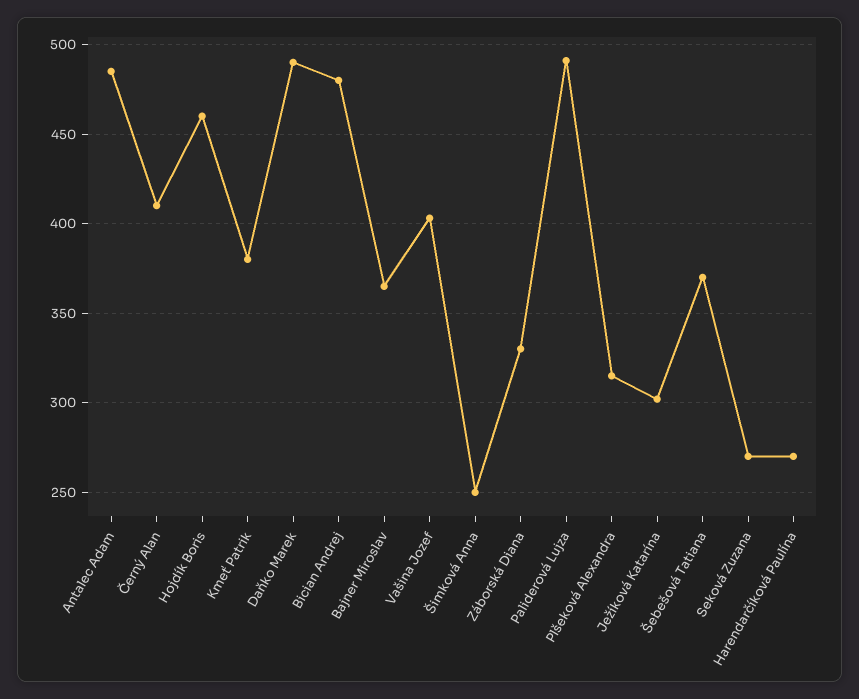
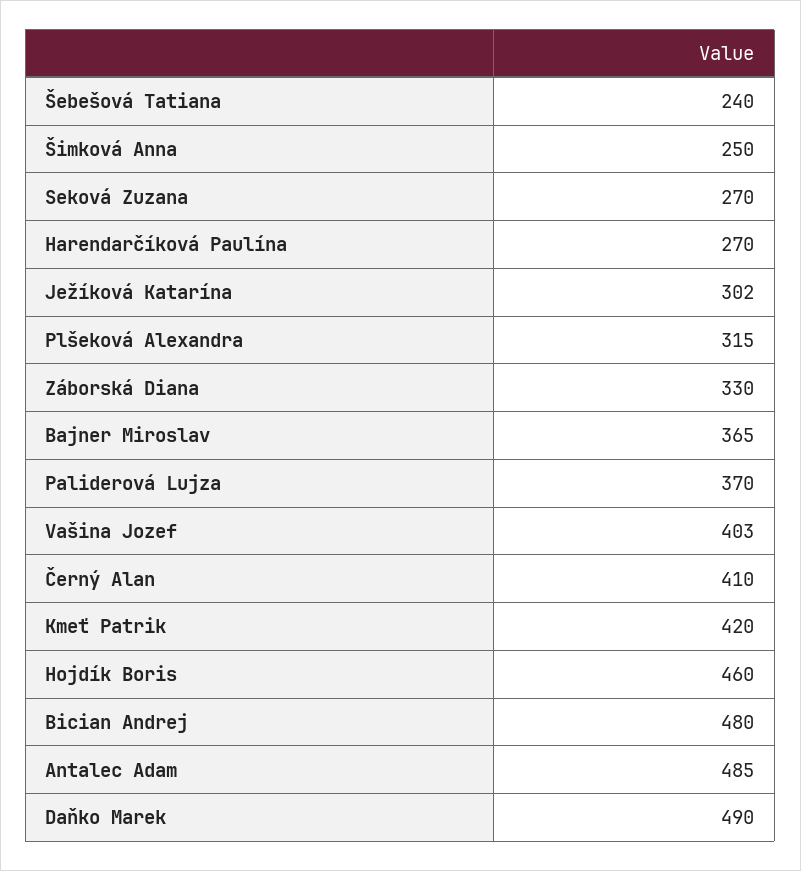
Kmeť Patrik: 380 -> 420
Paliderová Lujza: 490 -> 370
Šebešová Tatiana: 370 -> 240

